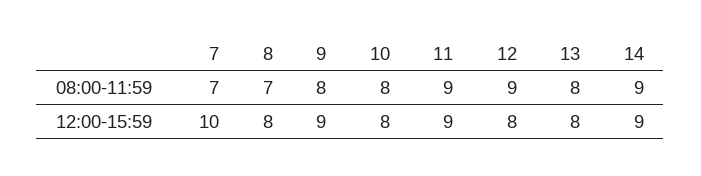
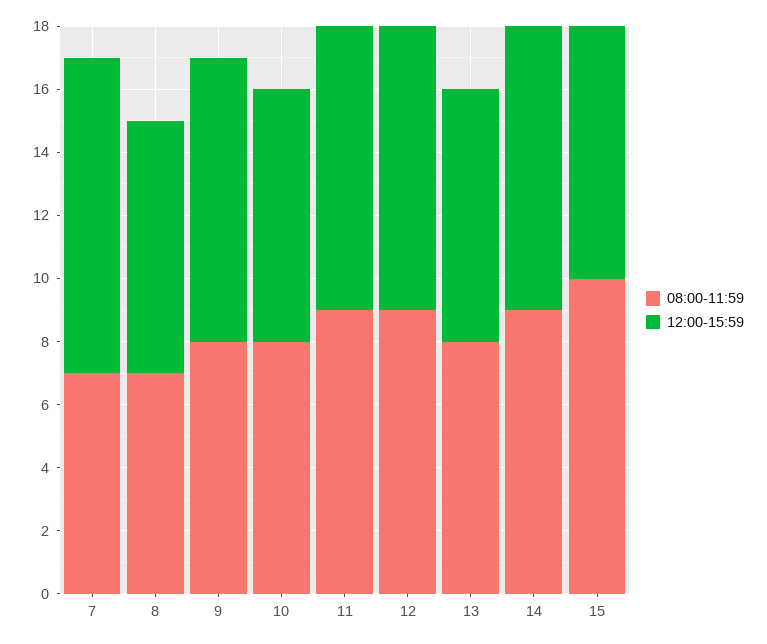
12:00-15:59, 12: 8 -> 9
08:00-11:59, 15: none -> 10
12:00-15:59, 15: none -> 8

